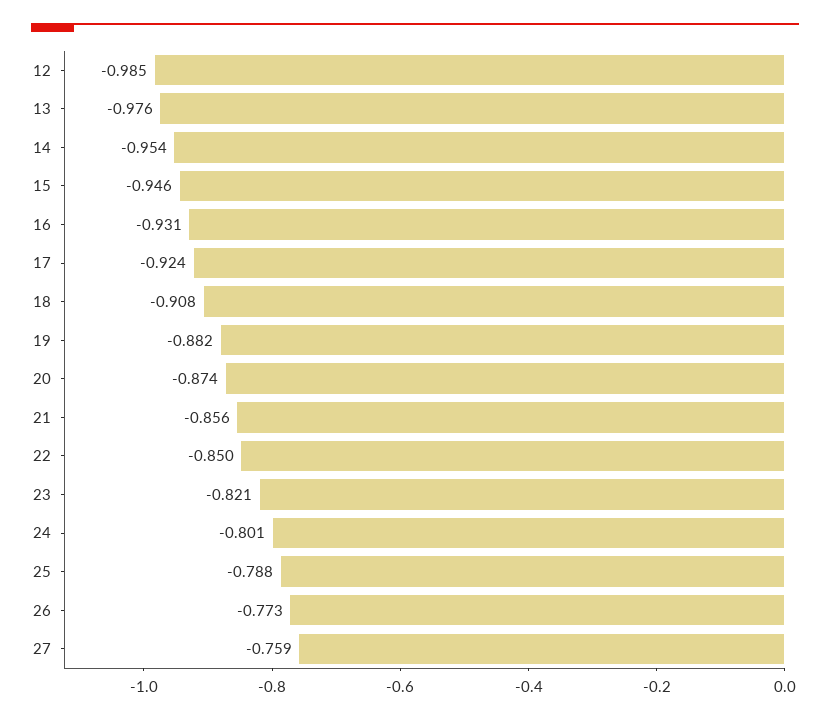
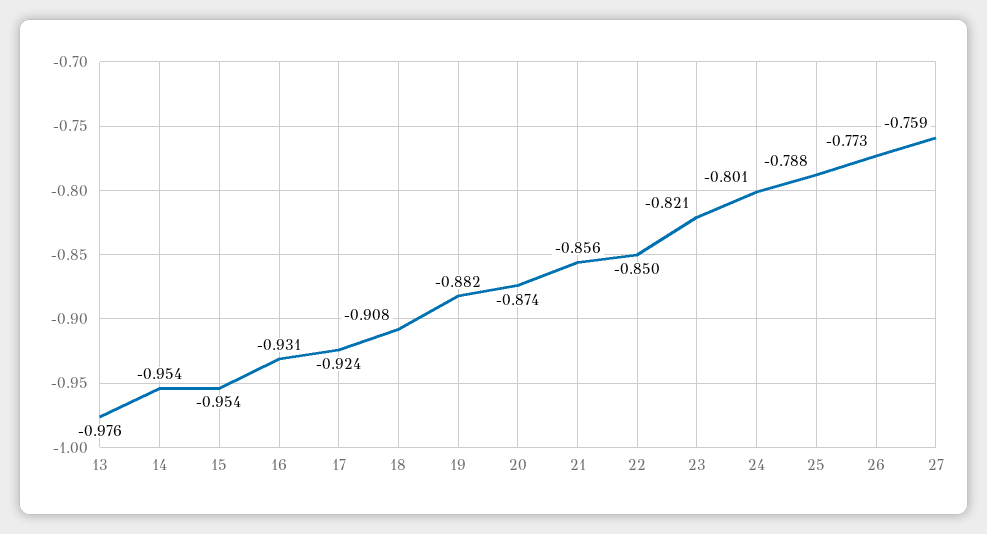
12: -0.985 -> none
15: -0.946 -> -0.954

